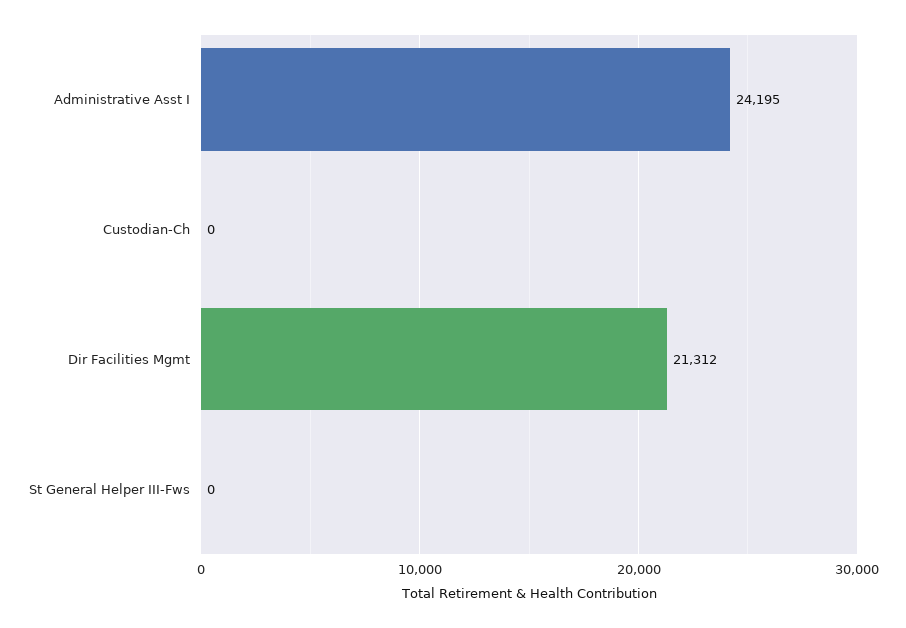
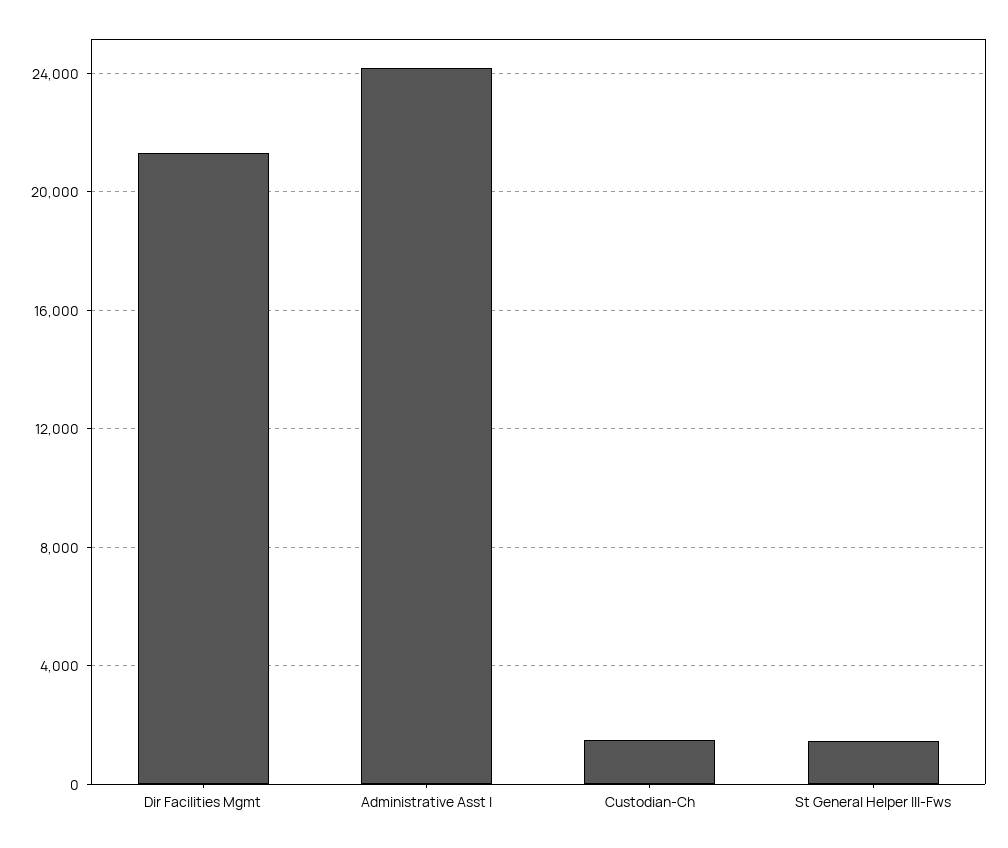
Custodian-Ch: 0 -> 1500
St General Helper III-Fws: 0 -> 1500

